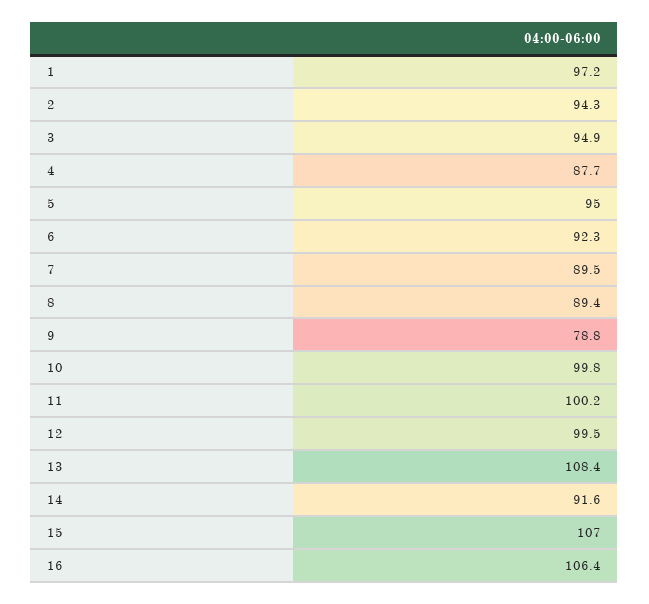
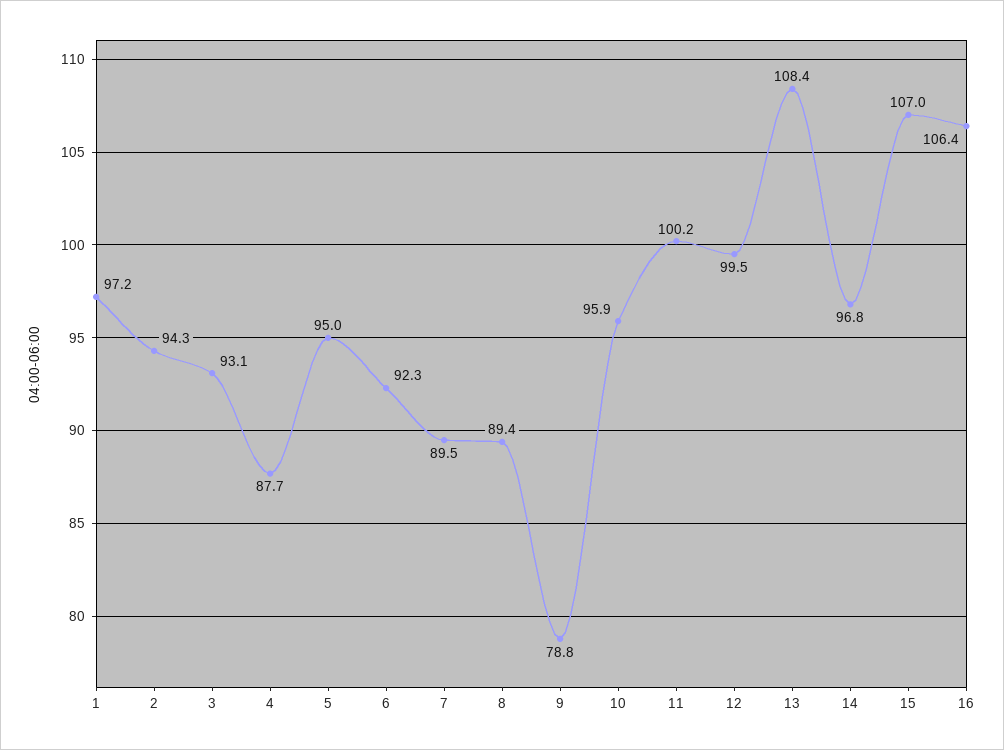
3: 94.9 -> 93.1
10: 99.8 -> 95.9
14: 91.6 -> 96.8

